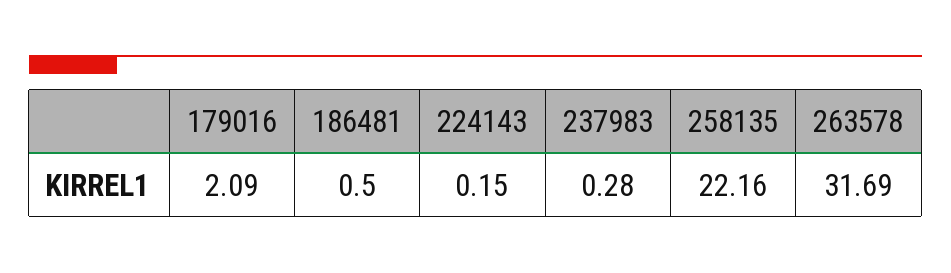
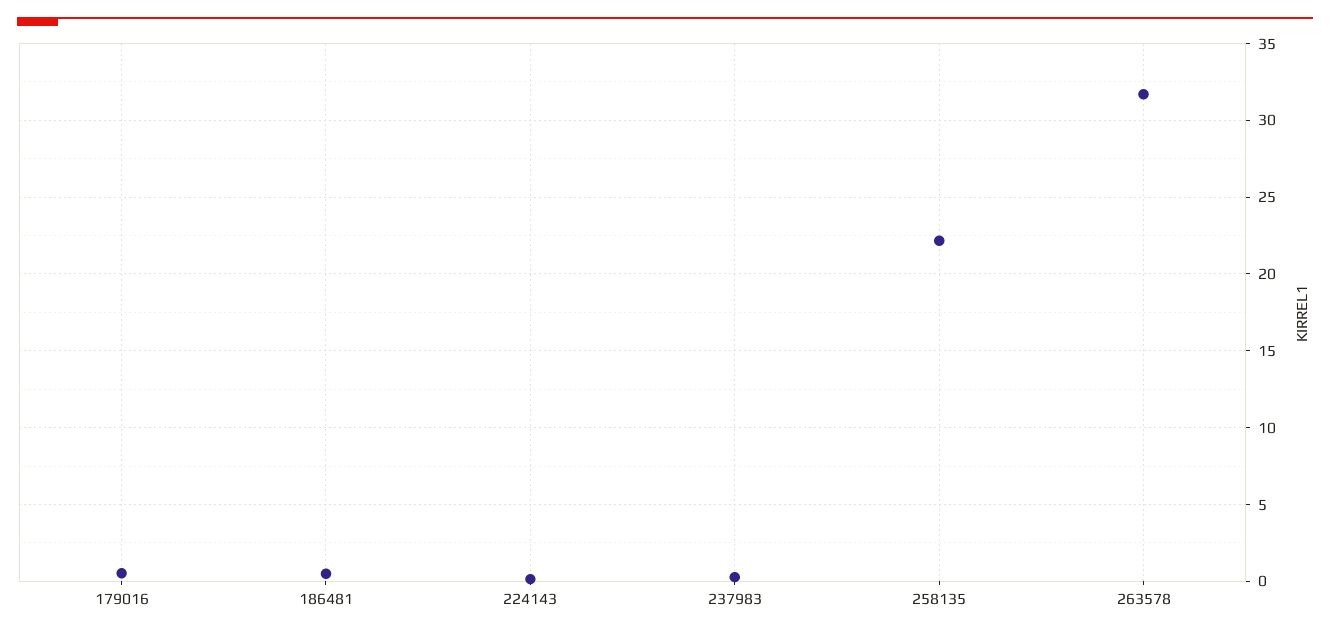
179016: 2.09 -> 0.5

